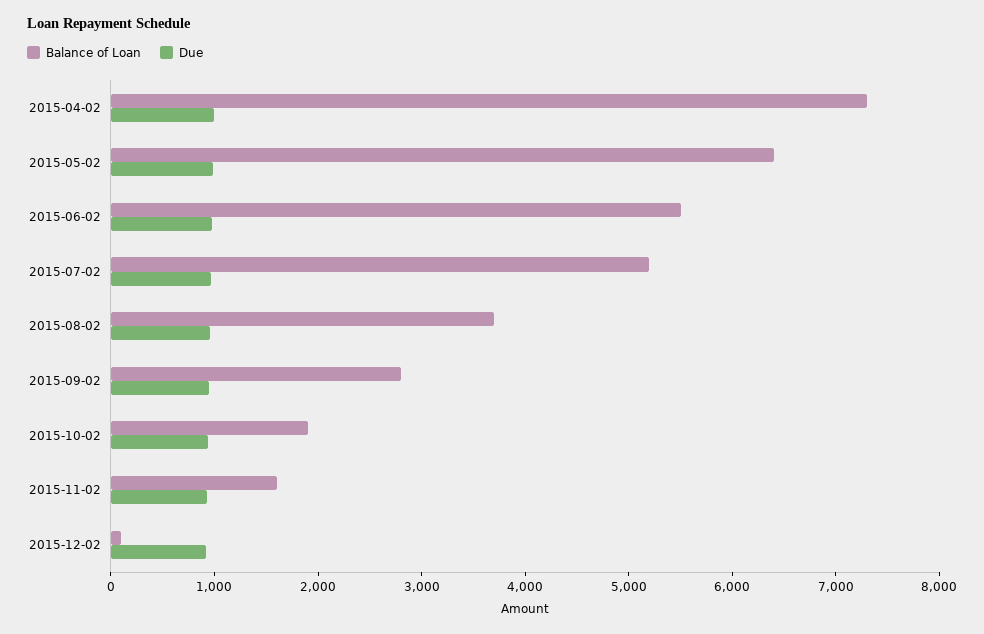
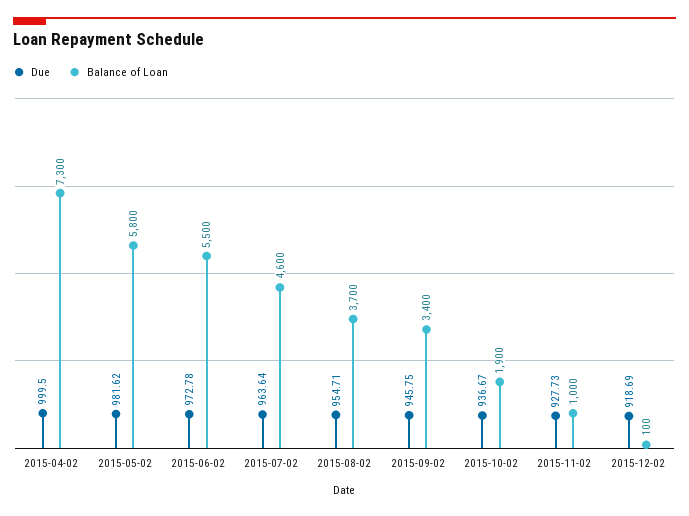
Balance of Loan, 2015-05-02: 6400 -> 5800
Balance of Loan, 2015-07-02: 5200 -> 4600
Balance of Loan, 2015-09-02: 2800 -> 3400
Balance of Loan, 2015-11-02: 1600 -> 1000

